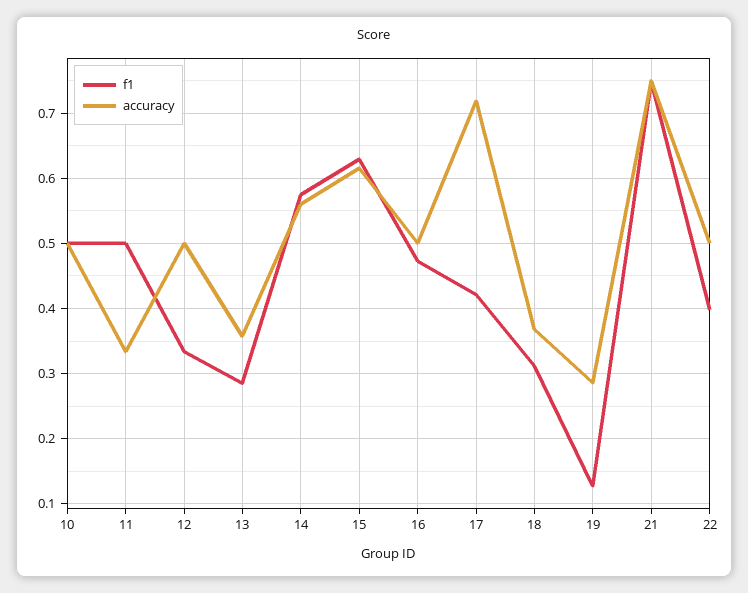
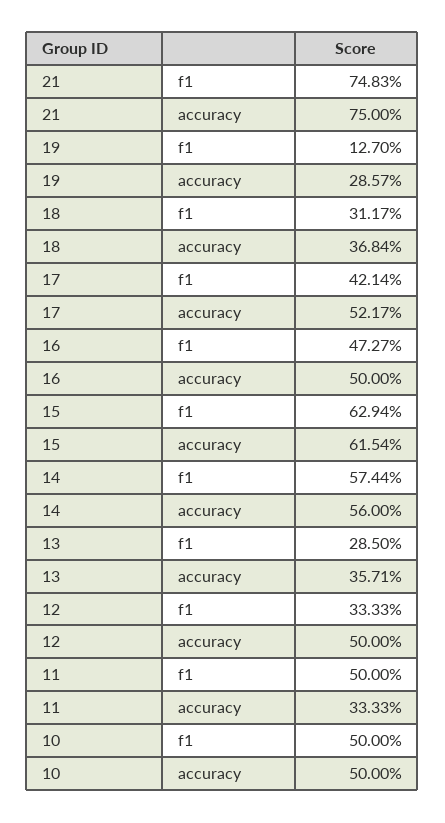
accuracy, 17: 0.72 -> 0.5217
f1, 22: 0.4 -> none
accuracy, 22: 0.5 -> none

